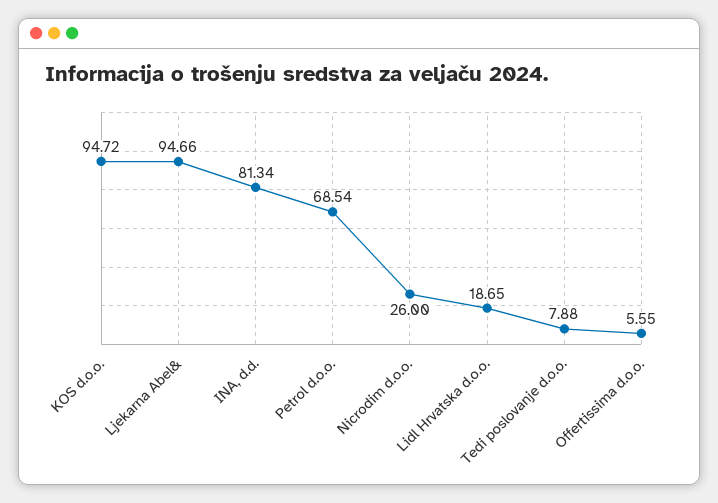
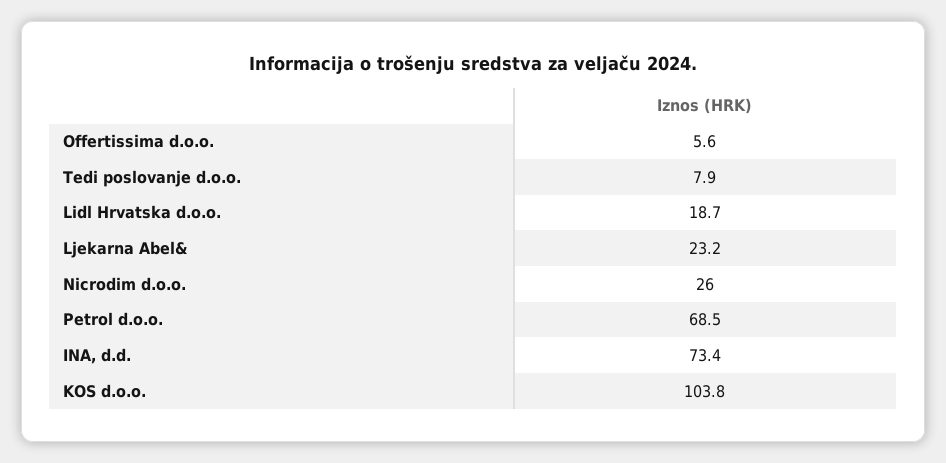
KOS d.o.o.: 94.72 -> 103.8
Ljekarna Abel&: 94.66 -> 23.2
INA, d.d.: 81.34 -> 73.4

